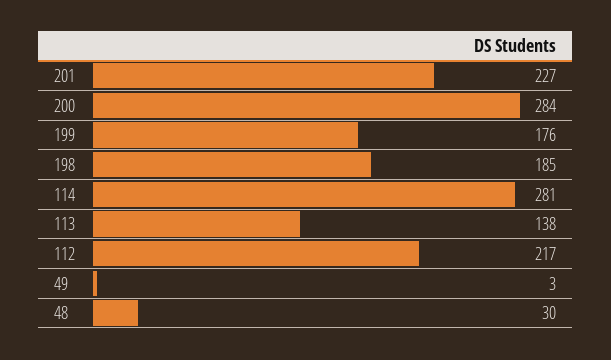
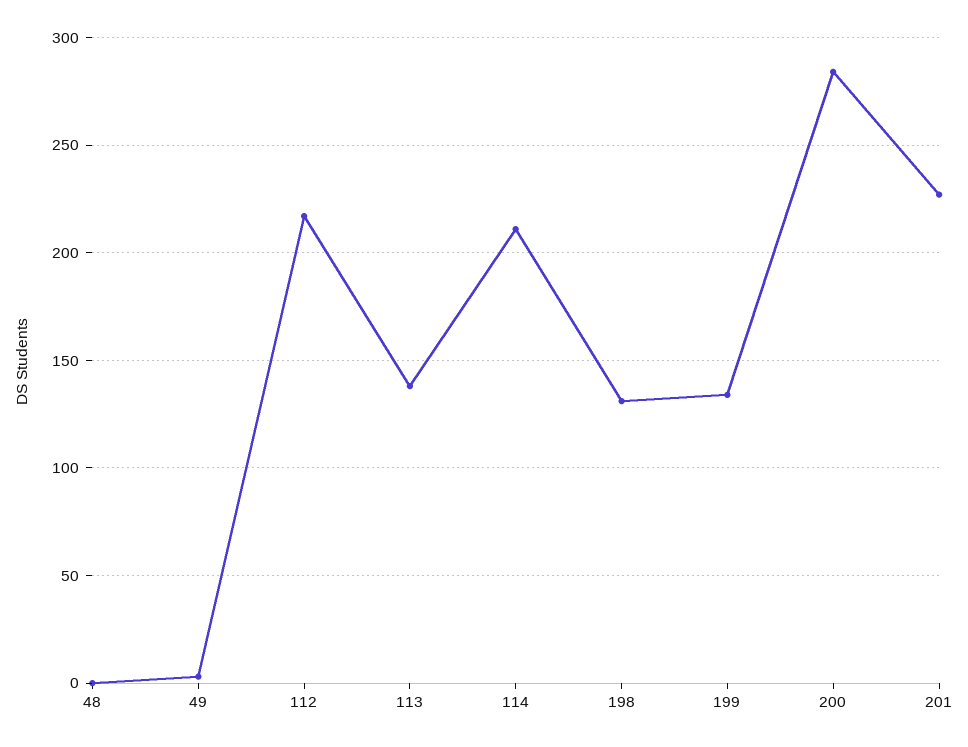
199: 176 -> 135
198: 185 -> 130
114: 281 -> 210
48: 30 -> 0

